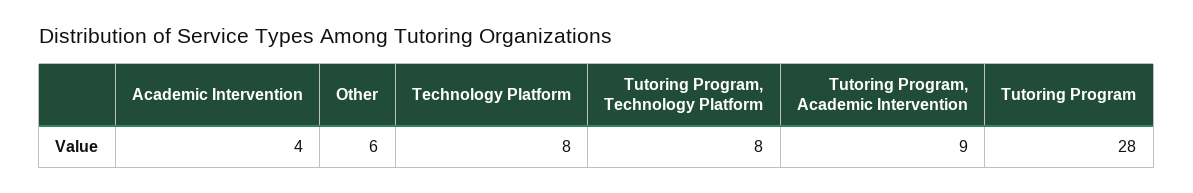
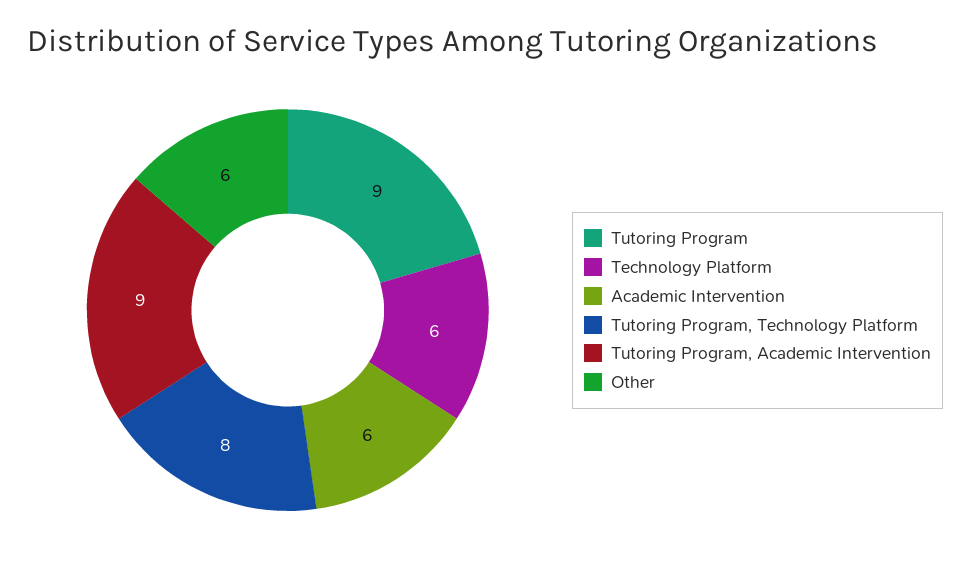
Academic Intervention: 4 -> 6
Technology Platform: 8 -> 6
Tutoring Program: 28 -> 9

